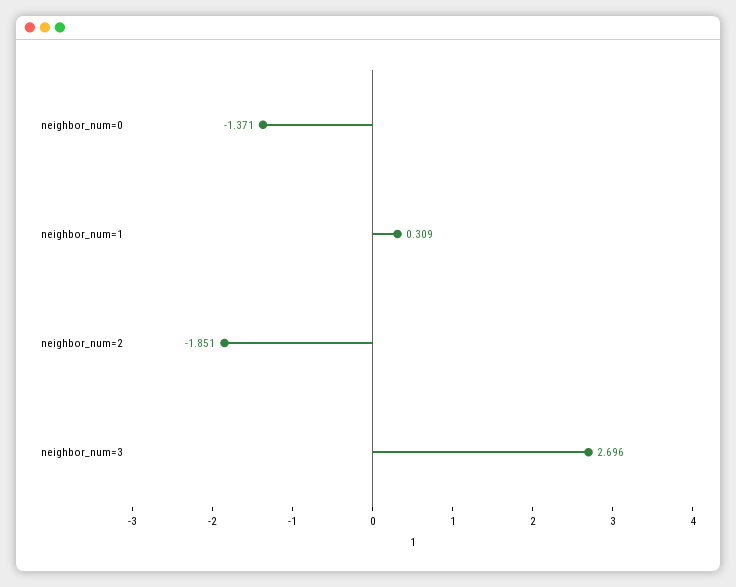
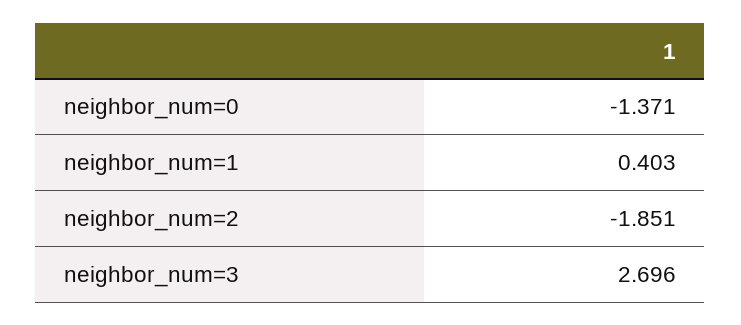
neighbor_num=1: 0.309 -> 0.403

